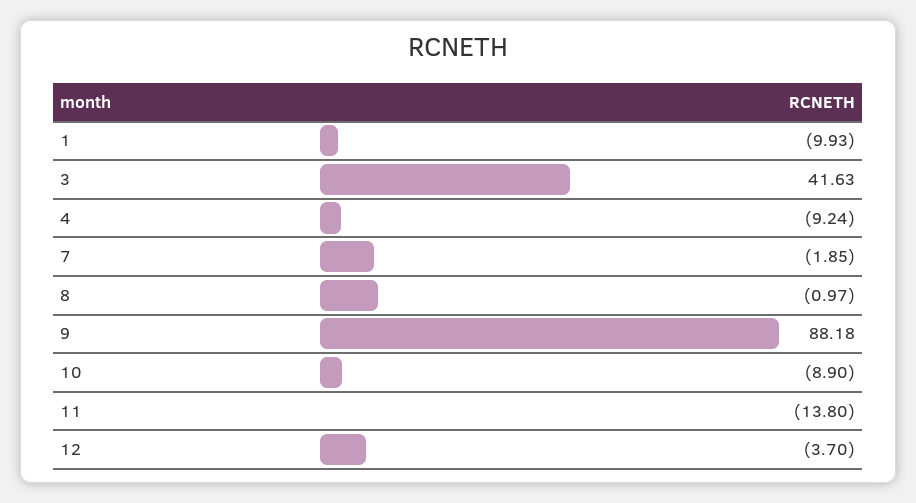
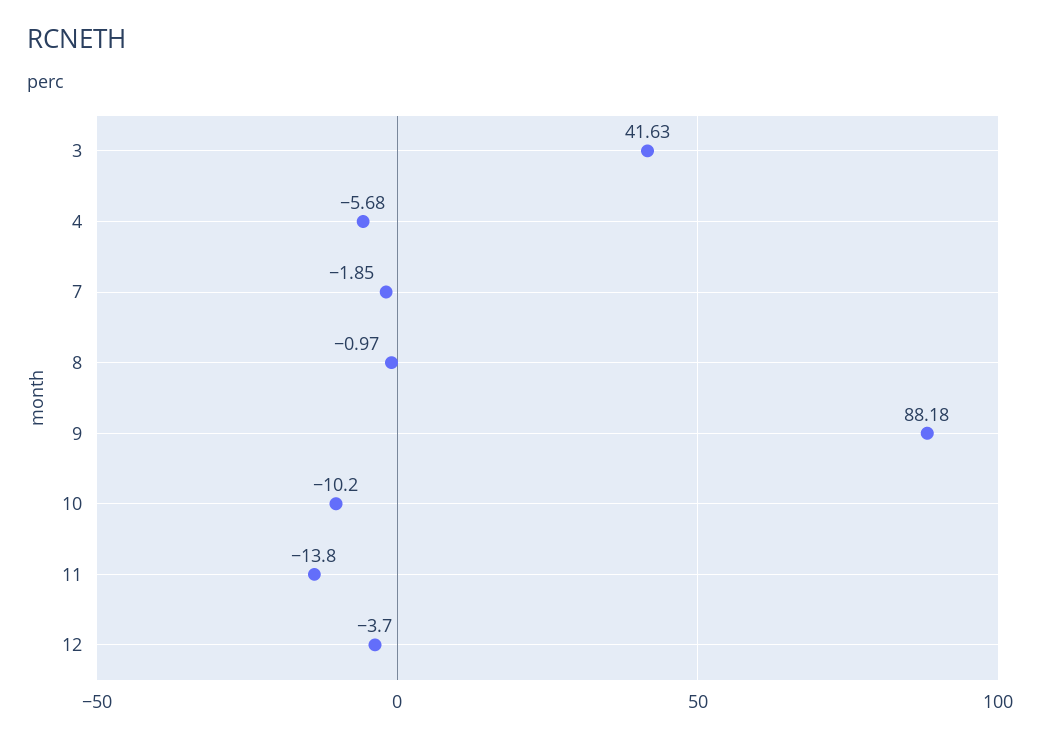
1: -9.93 -> none
4: -9.24 -> -5.68
10: -8.9 -> -10.2

